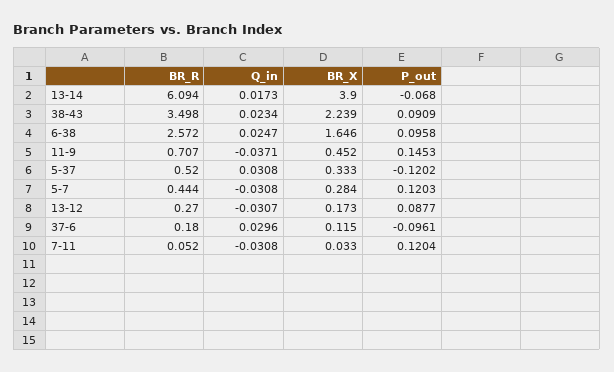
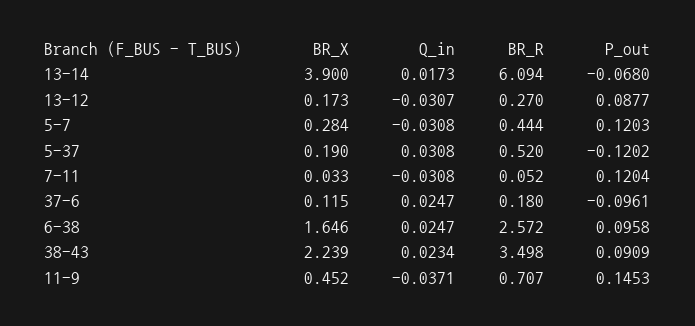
BR_X, 5-37: 0.333 -> 0.19
Q_in, 37-6: 0.0296 -> 0.0247

